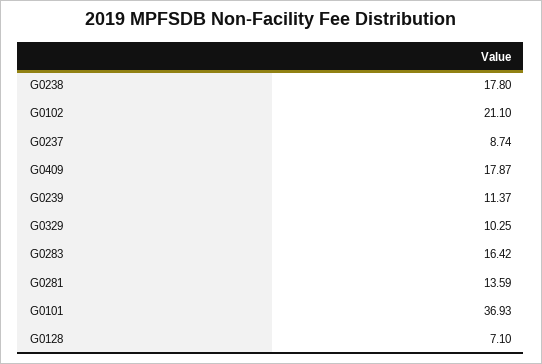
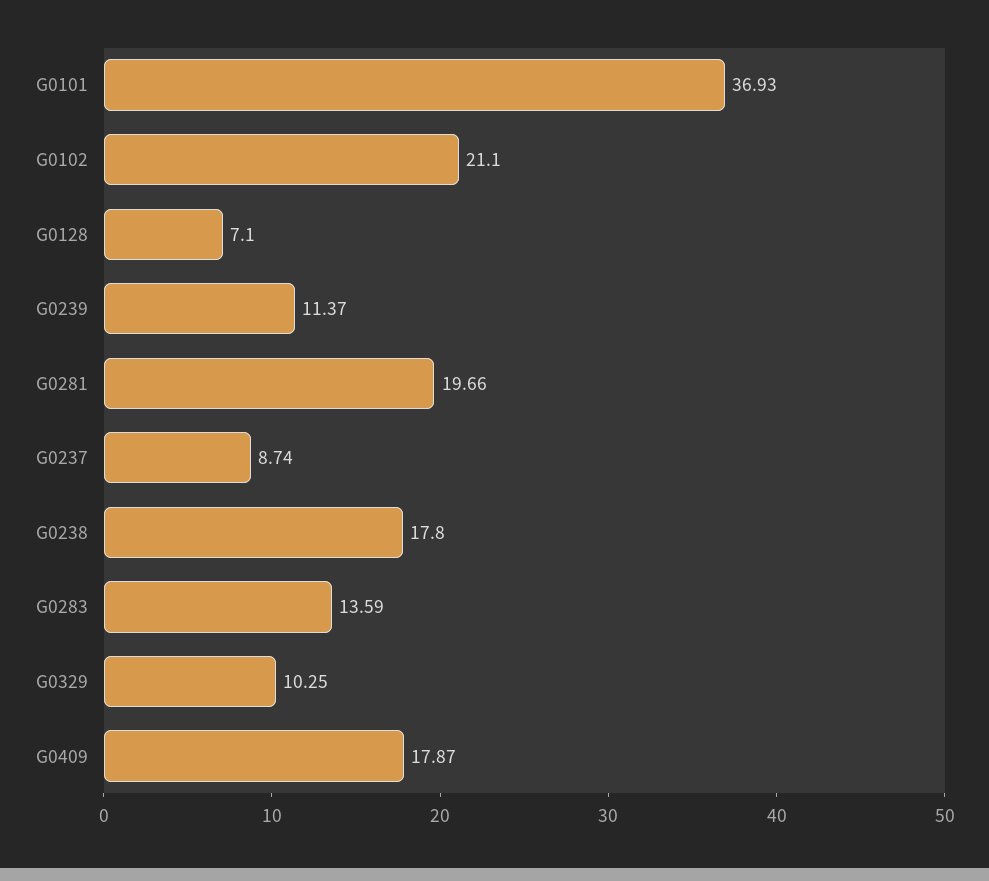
G0283: 16.42 -> 13.59
G0281: 13.59 -> 19.66

